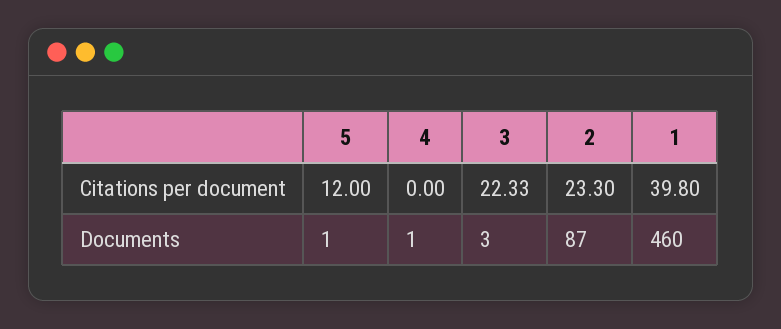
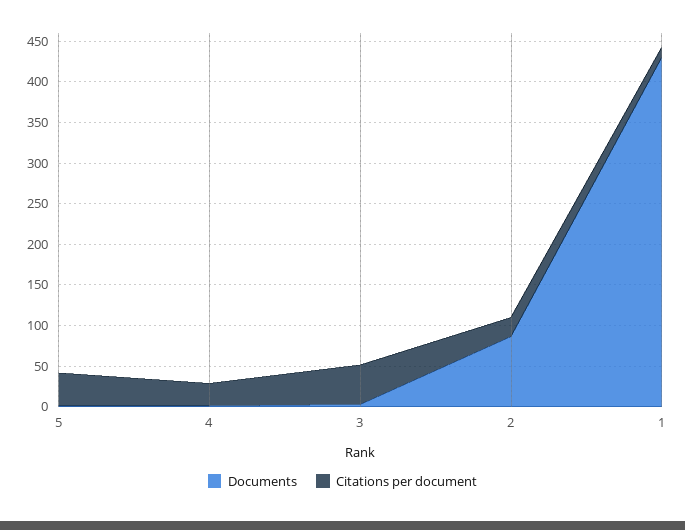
Citations per document, 5: 12 -> 40
Citations per document, 4: 0 -> 30
Citations per document, 3: 22.33 -> 50
Citations per document, 1: 39.8 -> 10
Documents, 1: 460 -> 430

